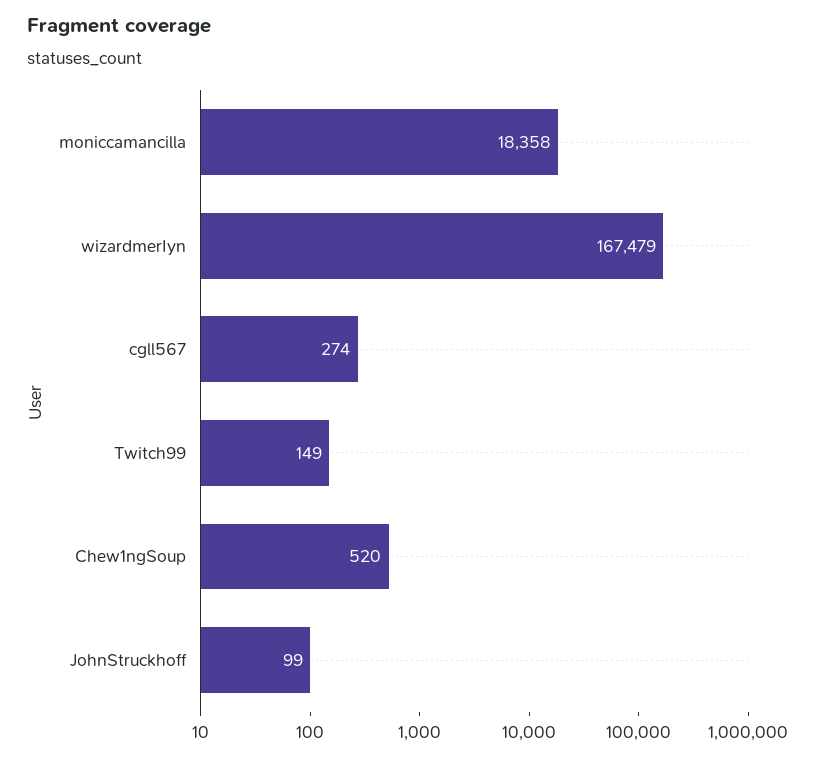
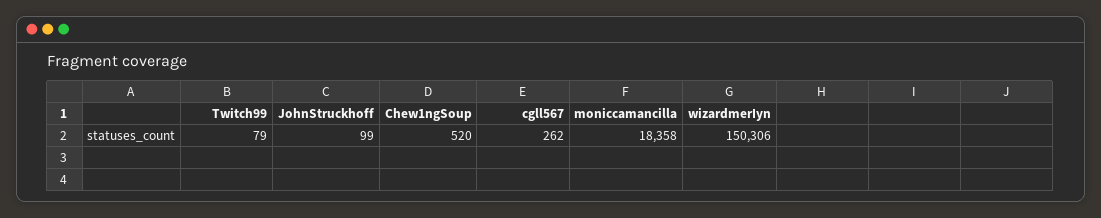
wizardmerIyn: 167479 -> 150306
cgll567: 274 -> 262
Twitch99: 149 -> 79

